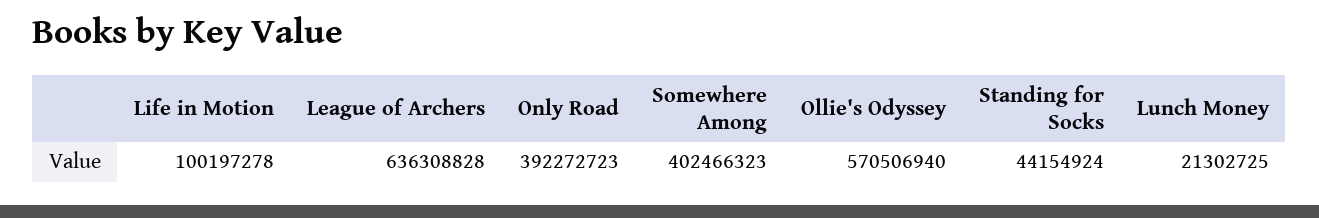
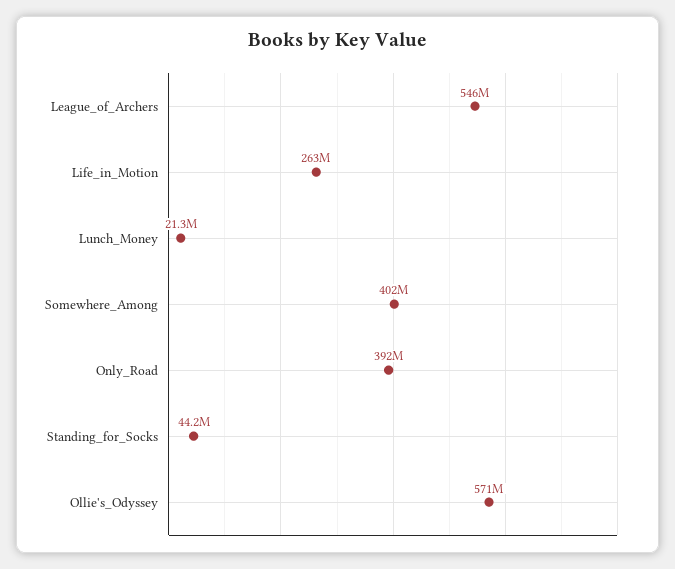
Life in Motion: 100197278 -> 263000000
League of Archers: 636308828 -> 546000000

